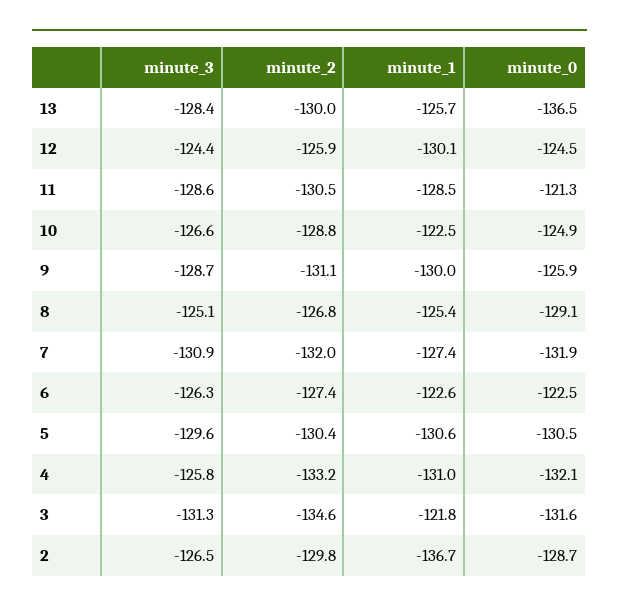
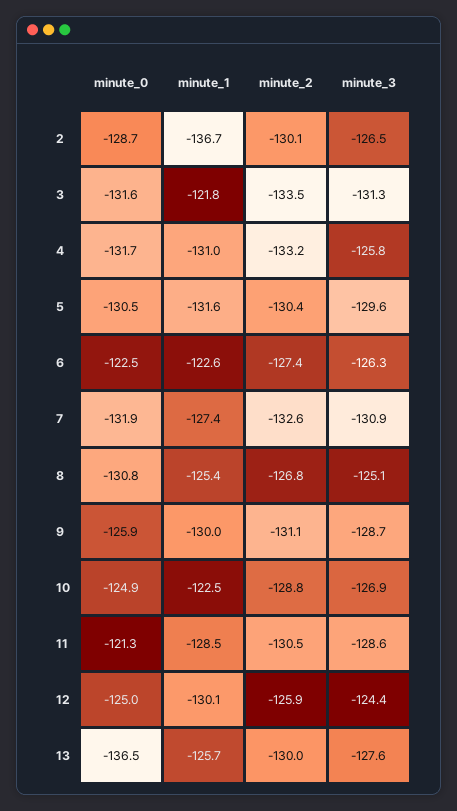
minute_3, 13: -128.4 -> -127.6
minute_0, 12: -124.5 -> -125
minute_3, 10: -126.6 -> -126.9
minute_0, 8: -129.1 -> -130.8
minute_2, 7: -132 -> -132.6
minute_1, 5: -130.6 -> -131.6
minute_0, 4: -132.1 -> -131.7
minute_2, 3: -134.6 -> -133.5
minute_2, 2: -129.8 -> -130.1

